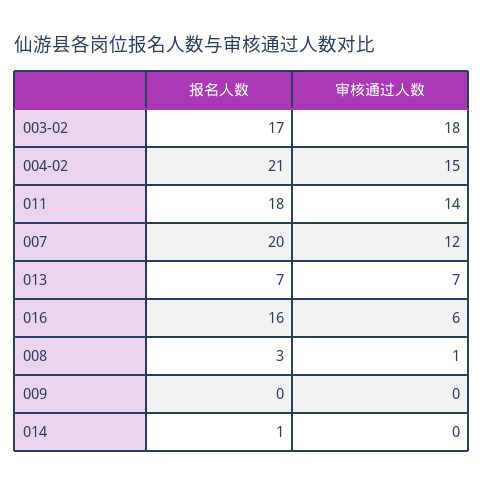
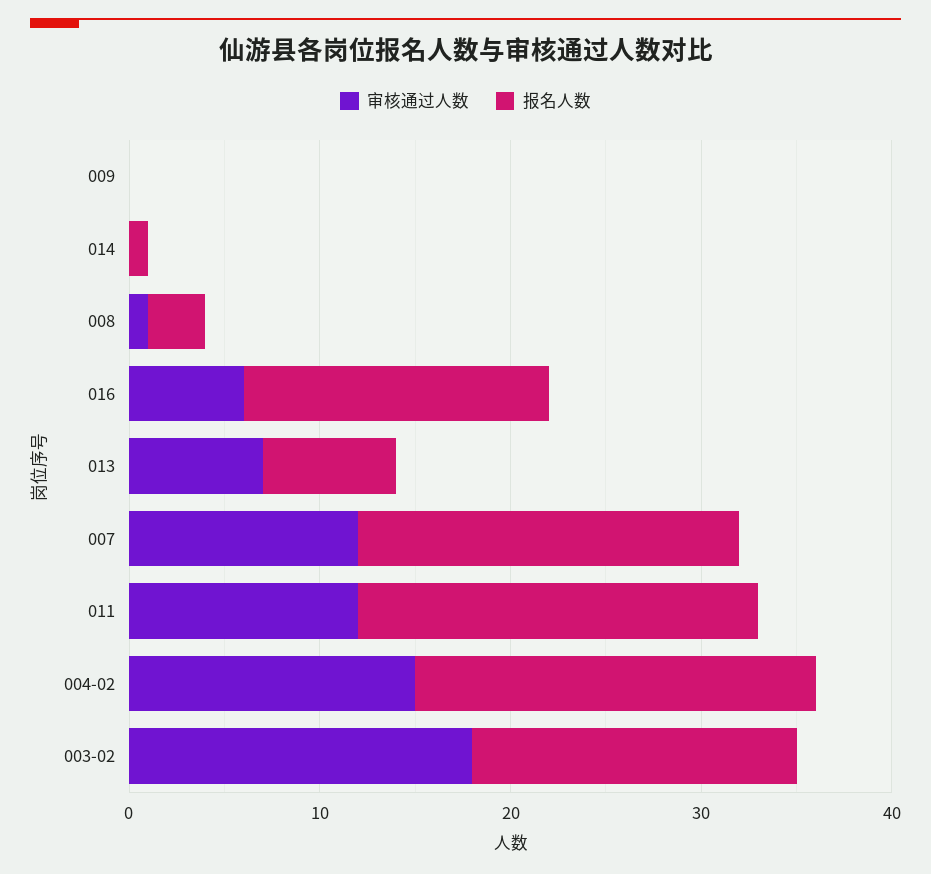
报名人数, 011: 18 -> 21
审核通过人数, 011: 14 -> 12

